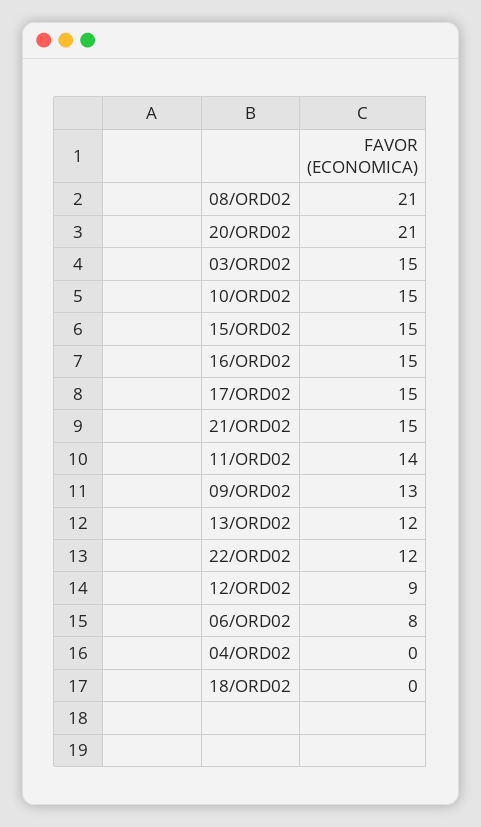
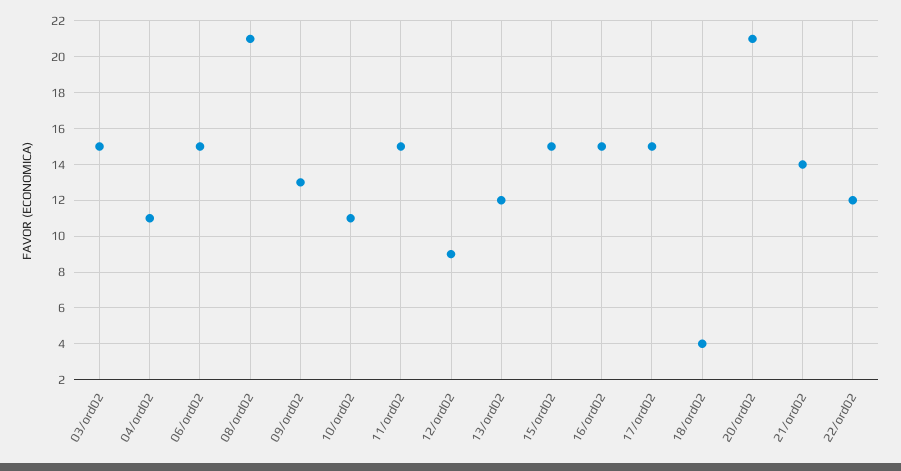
10/ORD02: 15 -> 11
21/ORD02: 15 -> 14
11/ORD02: 14 -> 15
06/ORD02: 8 -> 15
04/ORD02: 0 -> 11
18/ORD02: 0 -> 4

